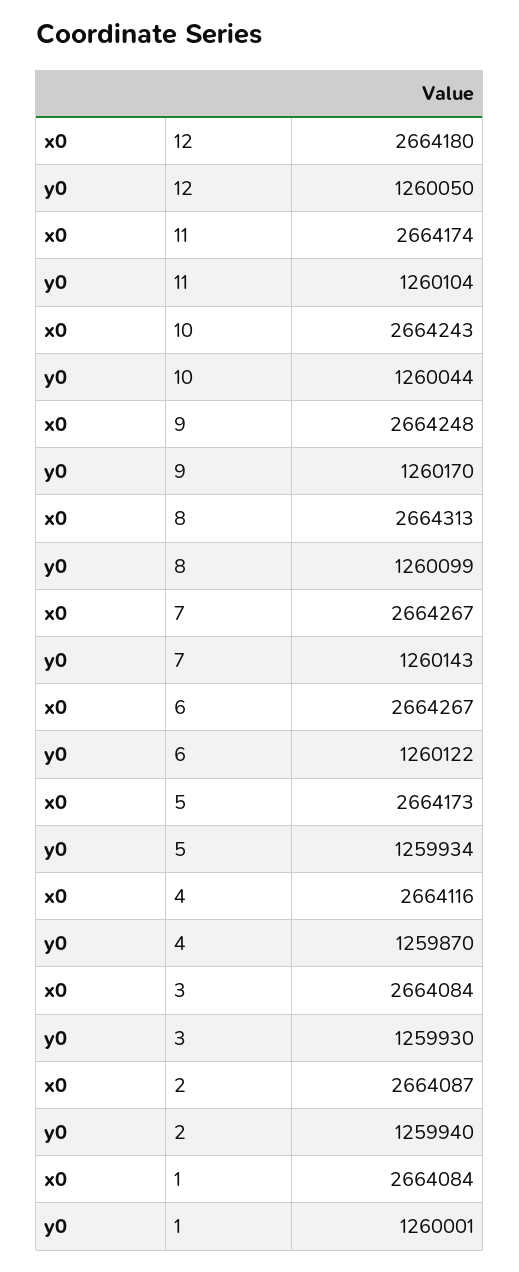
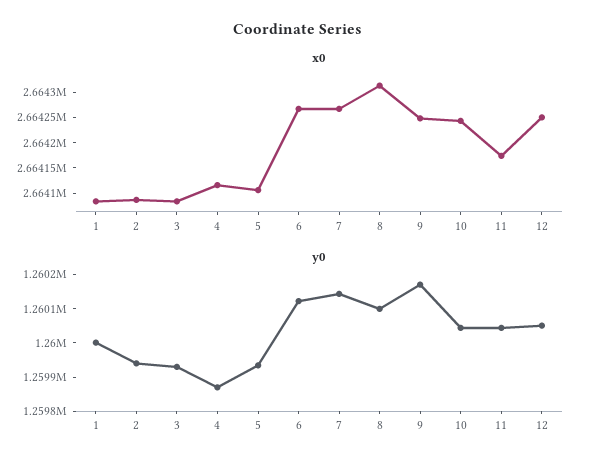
x0, 12: 2664180 -> 2664250
y0, 11: 1260104 -> 1260050
x0, 5: 2664173 -> 2664100

